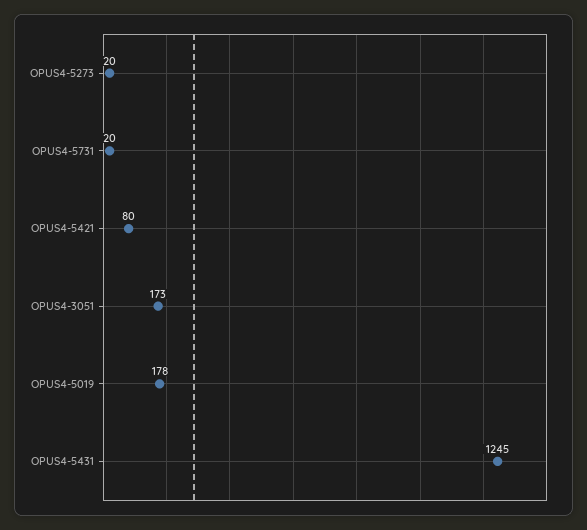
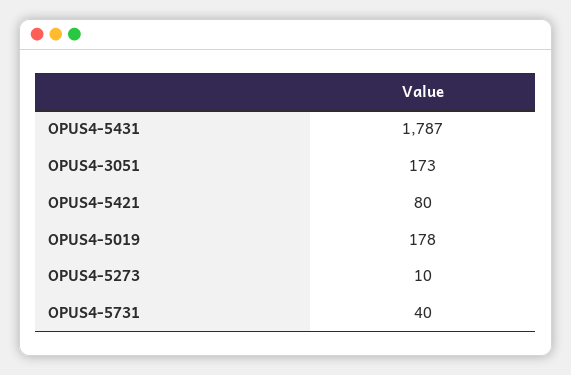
OPUS4-5273: 20 -> 10
OPUS4-5731: 20 -> 40
OPUS4-5431: 1245 -> 1787

